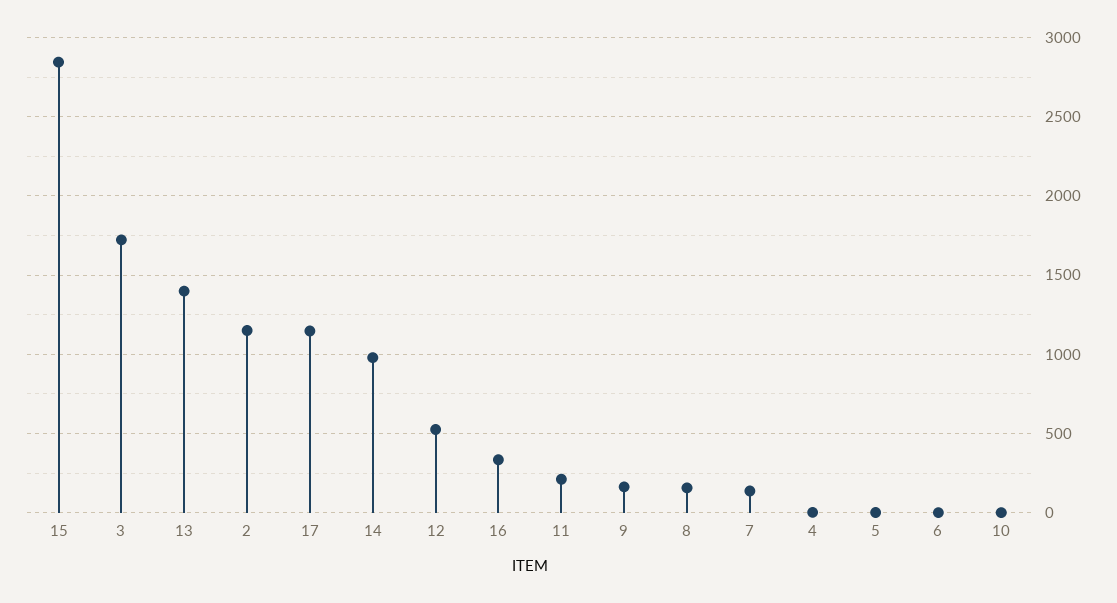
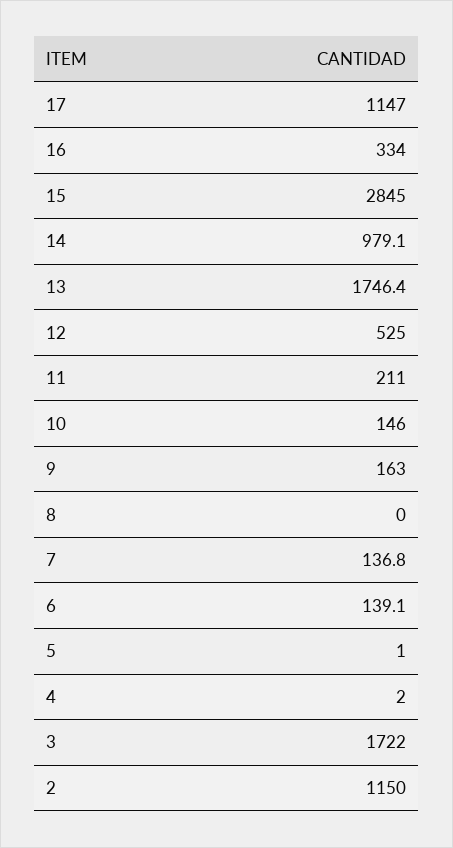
13: 1400 -> 1746.4
8: 150 -> 0
6: 0 -> 139.1
10: 0 -> 146

